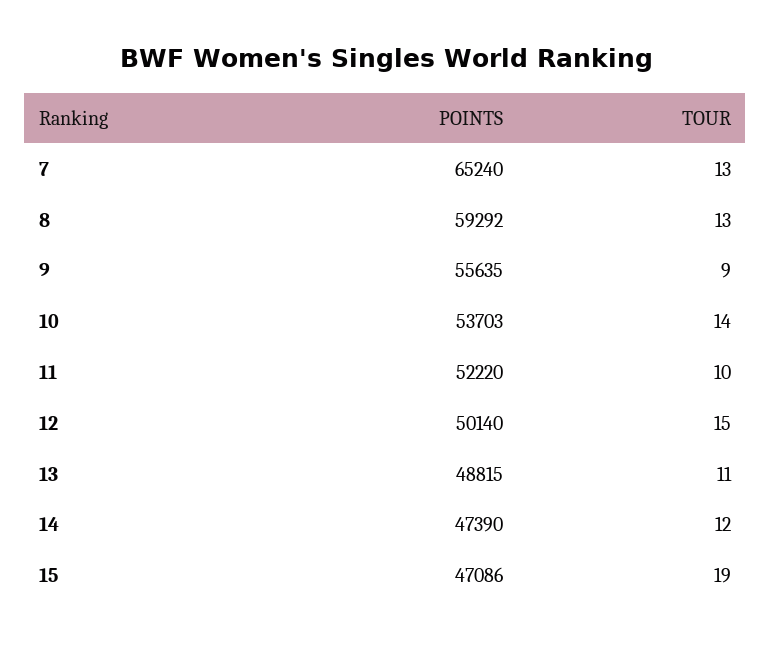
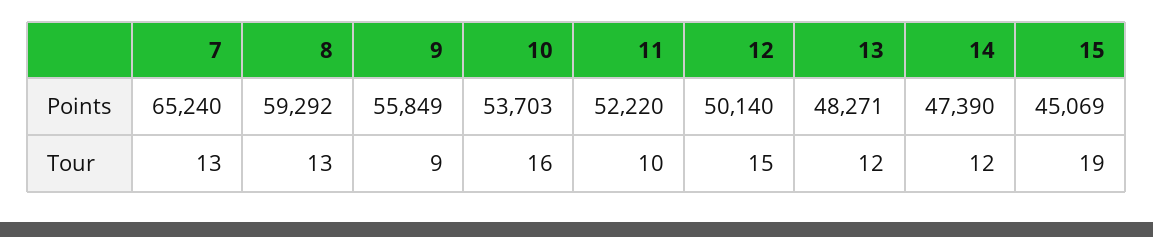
POINTS, 9: 55635 -> 55849
TOUR, 10: 14 -> 16
POINTS, 13: 48815 -> 48271
TOUR, 13: 11 -> 12
POINTS, 15: 47086 -> 45069

